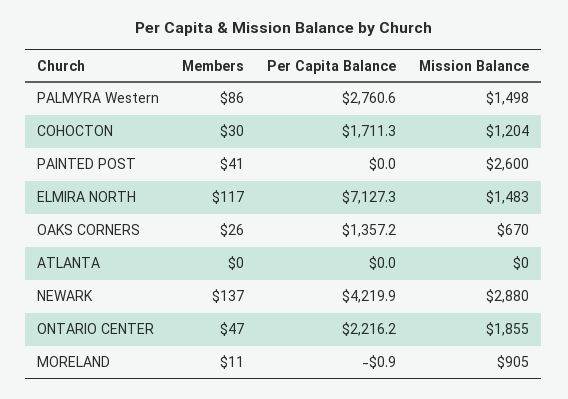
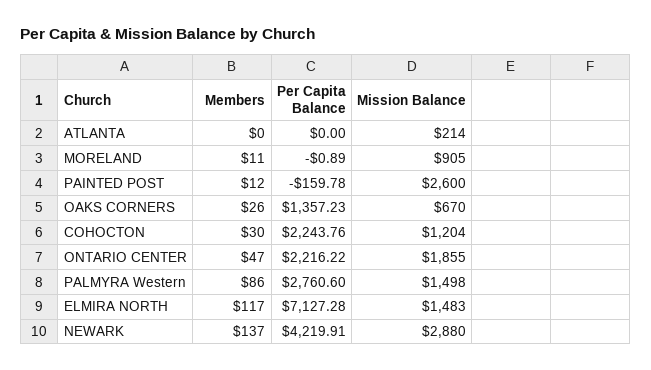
Per Capita Balance, COHOCTON: 1711.3 -> 2243.76
Members, PAINTED POST: 41 -> 12
Per Capita Balance, PAINTED POST: 0 -> -159.78
Mission Balance, ATLANTA: 0 -> 214

